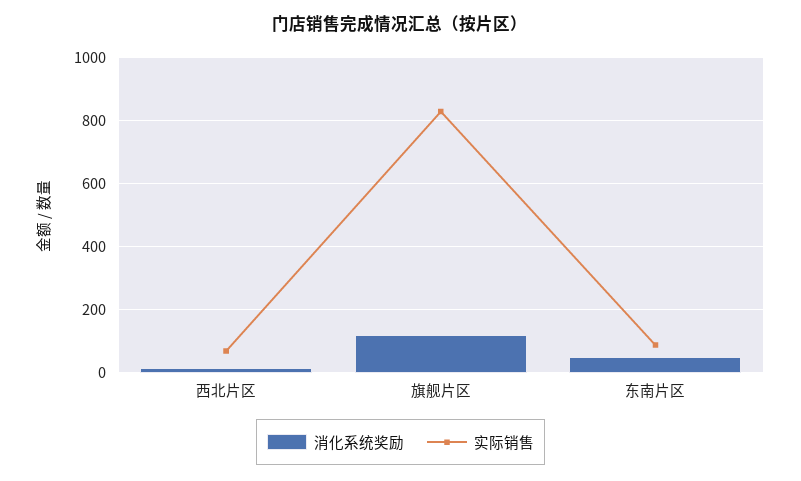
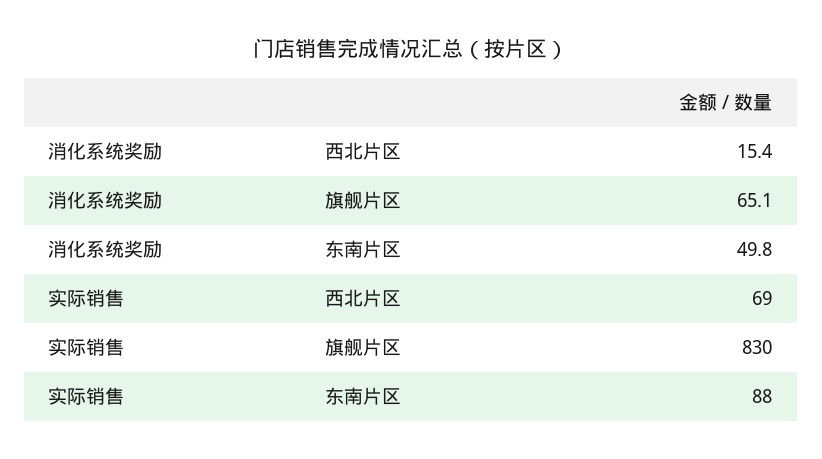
消化系统奖励, 旗舰片区: 120 -> 65.1

